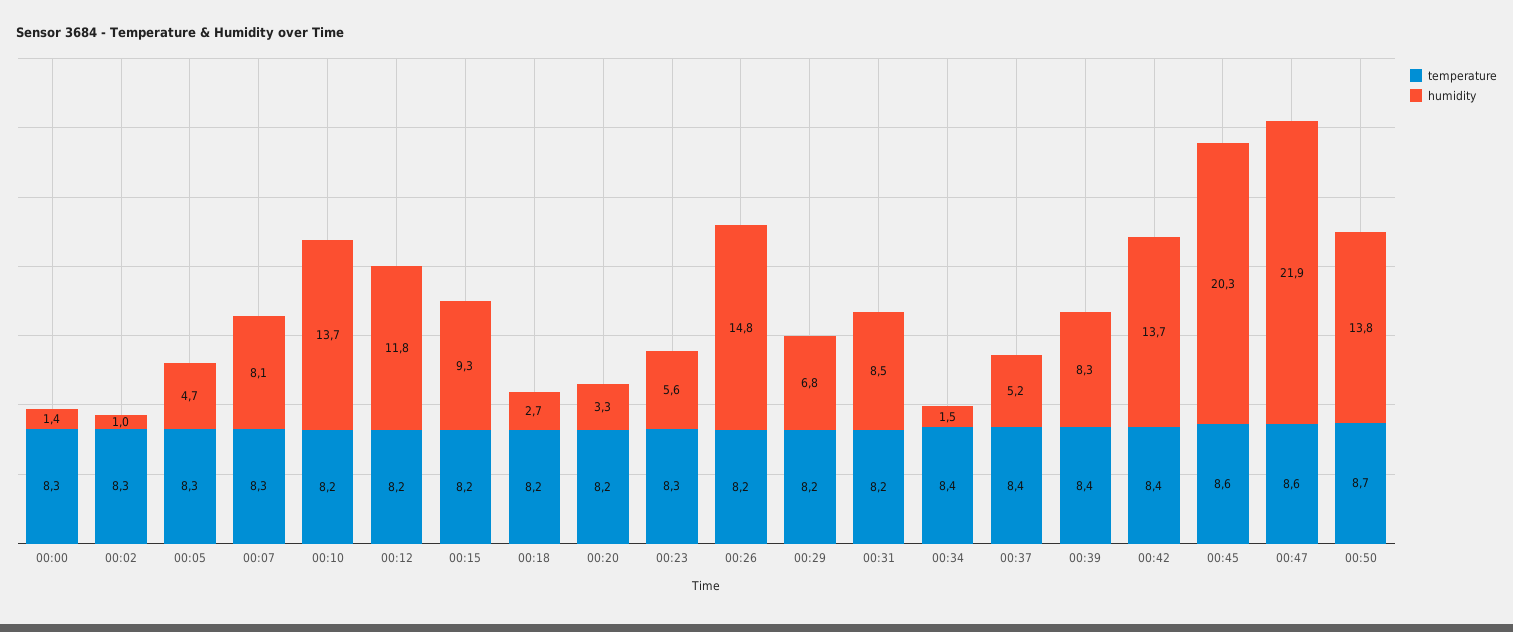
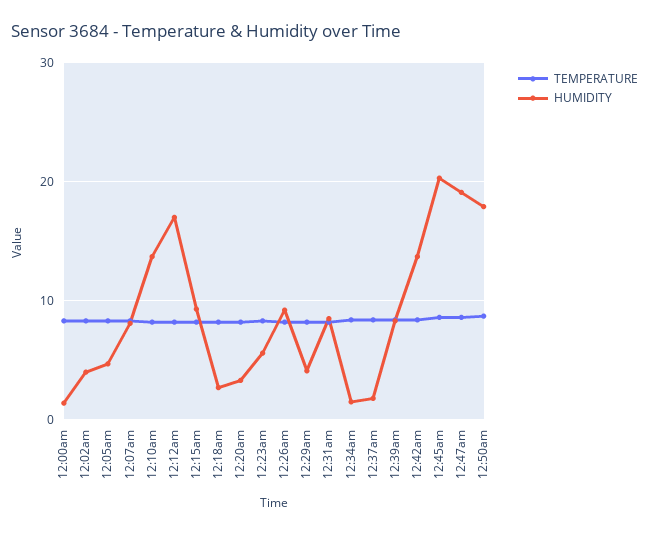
humidity, 00:02: 1 -> 4
humidity, 00:12: 11.8 -> 17
humidity, 00:26: 14.8 -> 9
humidity, 00:29: 6.8 -> 4
humidity, 00:37: 5.2 -> 2
humidity, 00:47: 21.9 -> 19
humidity, 00:50: 13.8 -> 18

